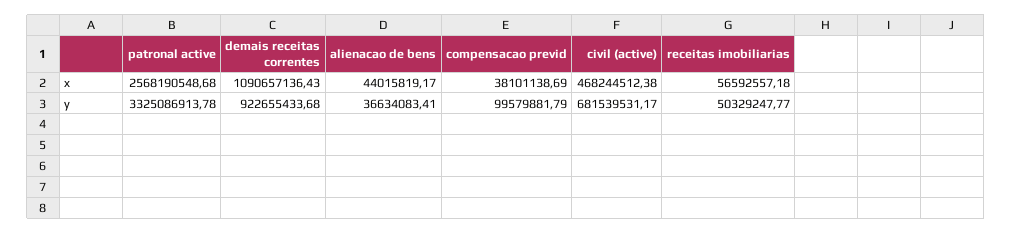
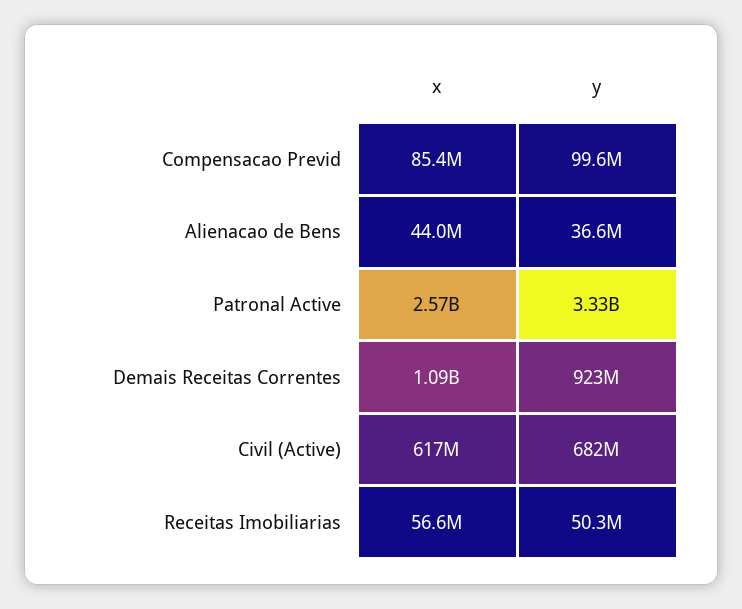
compensacao previd, x: 38101138.69 -> 85400000
civil (active), x: 468244512.38 -> 617000000

